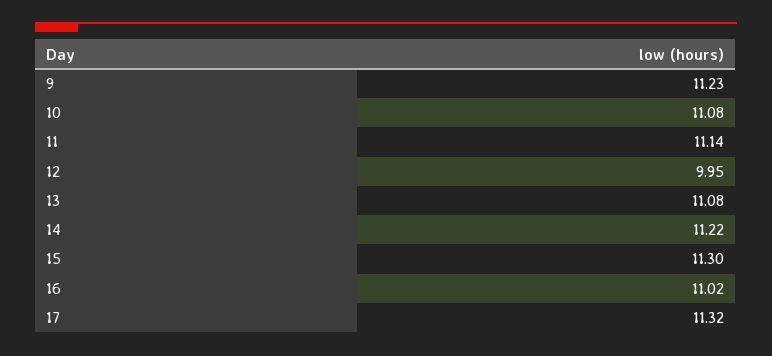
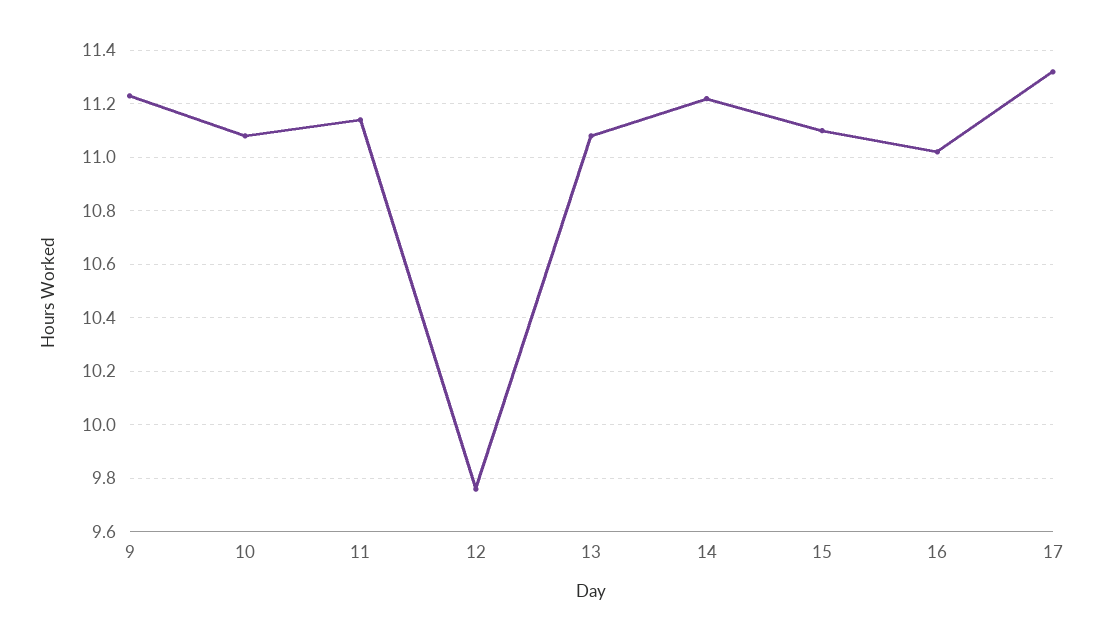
12: 9.95 -> 9.75
15: 11.3 -> 11.1

